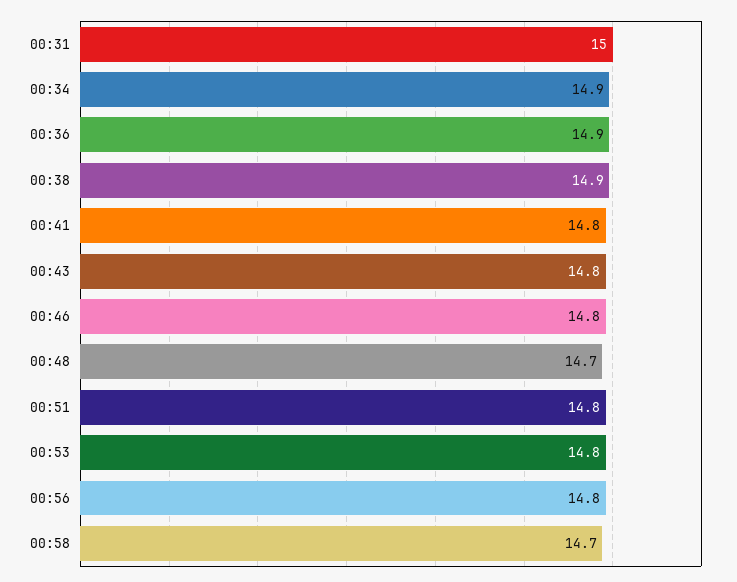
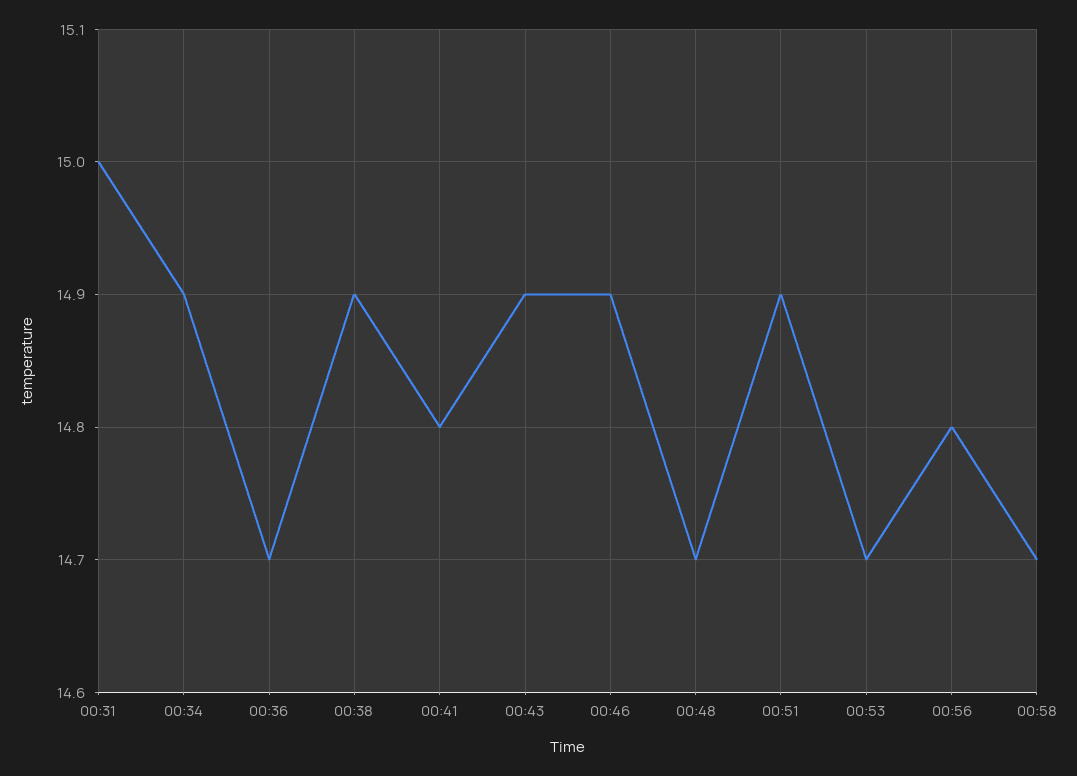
00:36: 14.9 -> 14.7
00:43: 14.8 -> 14.9
00:46: 14.8 -> 14.9
00:51: 14.8 -> 14.9
00:53: 14.8 -> 14.7

